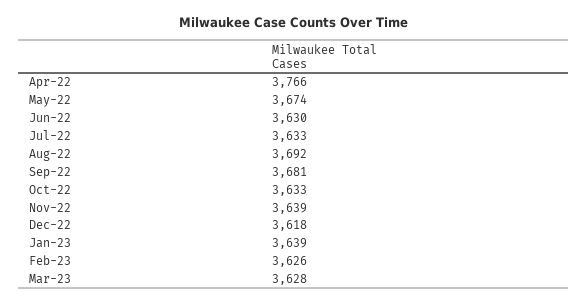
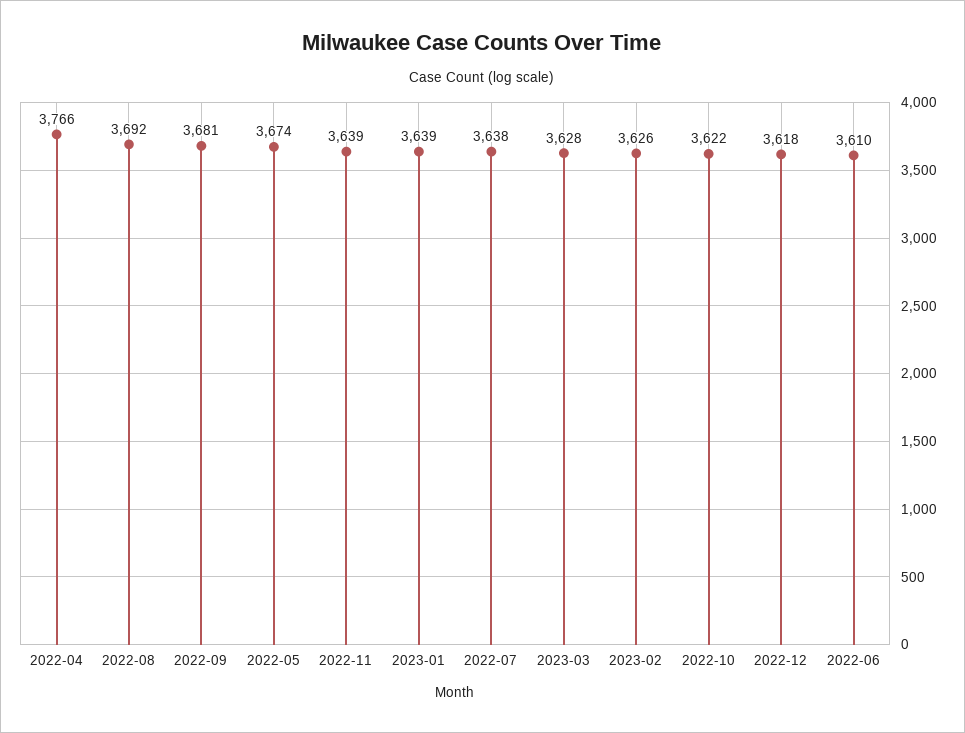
Jun-22: 3630 -> 3610
Jul-22: 3633 -> 3638
Oct-22: 3633 -> 3622

